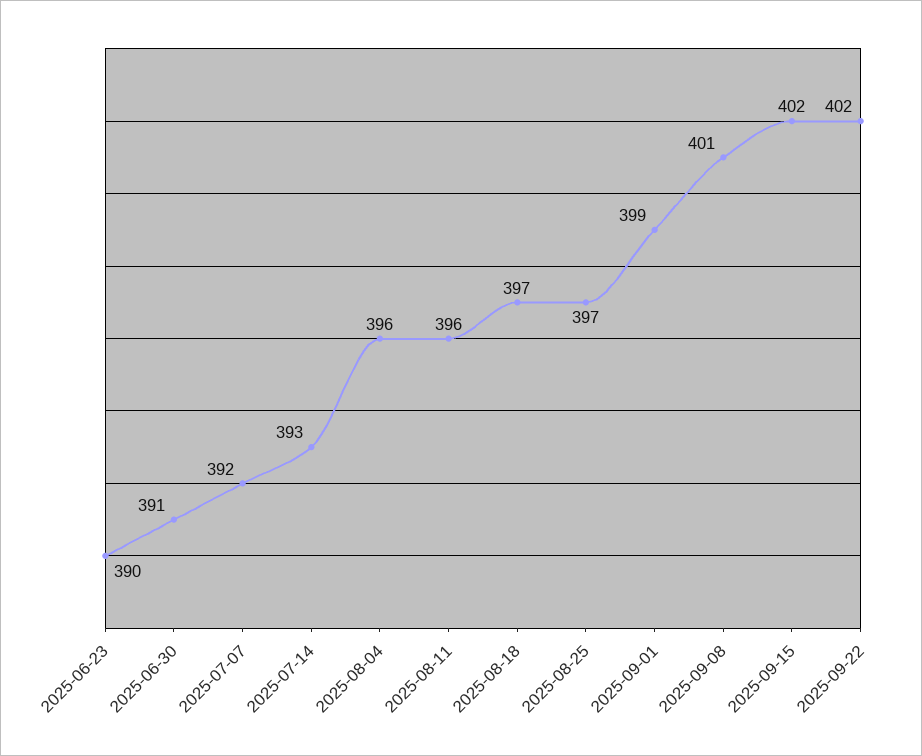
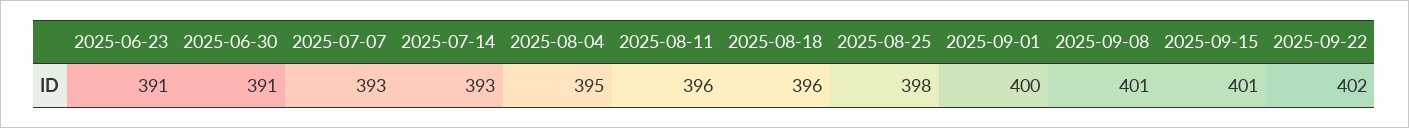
2025-06-23: 390 -> 391
2025-07-07: 392 -> 393
2025-08-04: 396 -> 395
2025-08-18: 397 -> 396
2025-08-25: 397 -> 398
2025-09-01: 399 -> 400
2025-09-15: 402 -> 401

